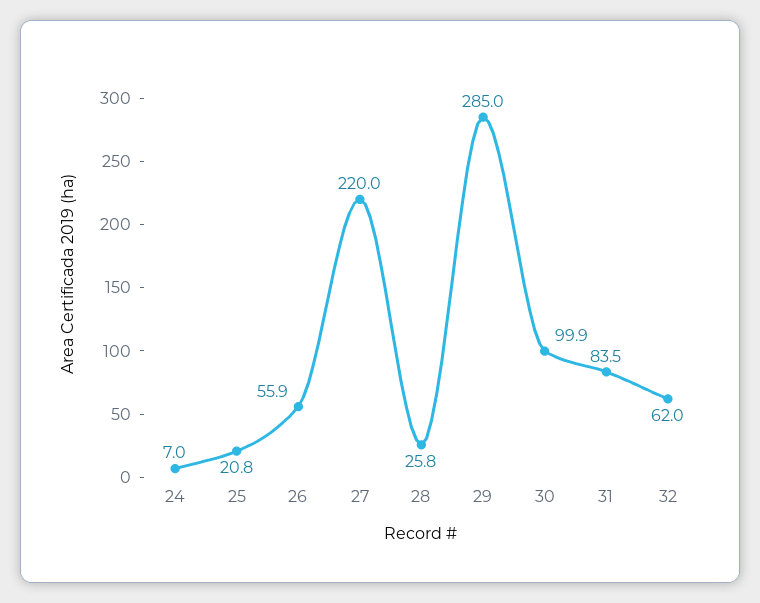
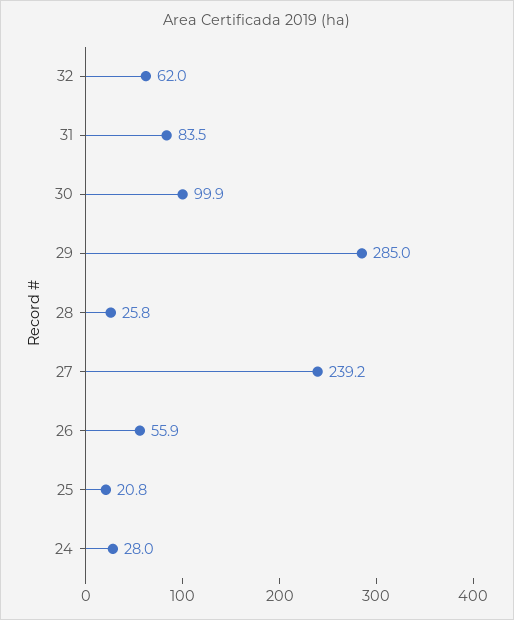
24: 7 -> 28
27: 220 -> 239.2

